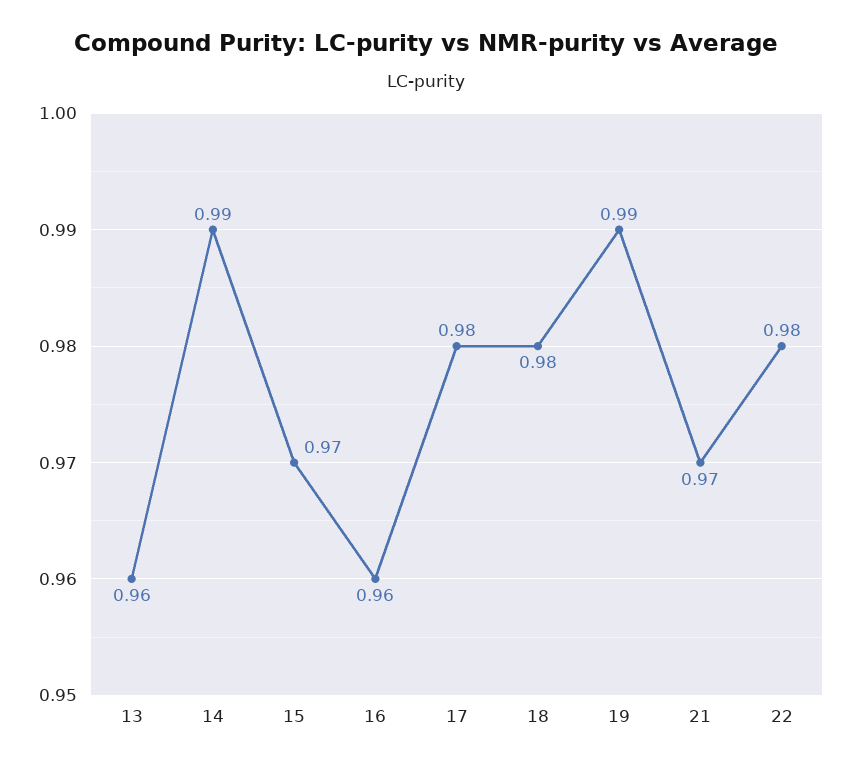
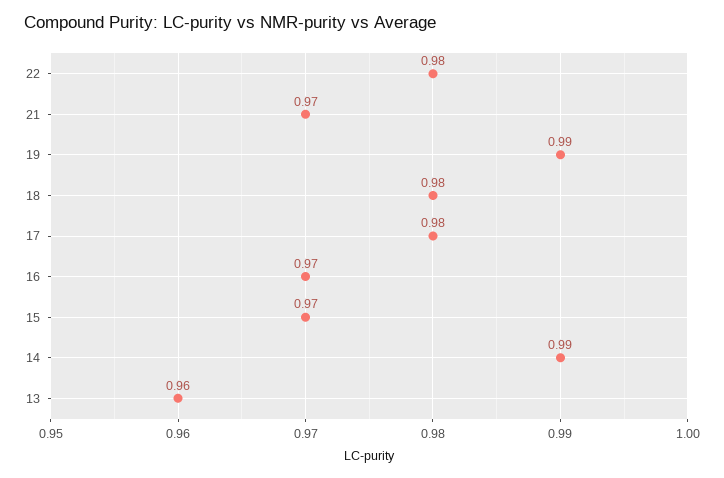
16: 0.96 -> 0.97

